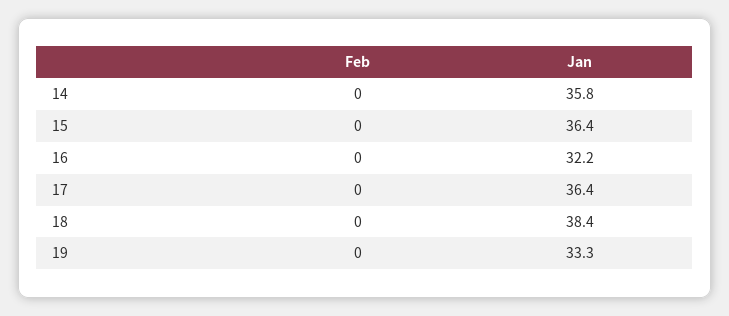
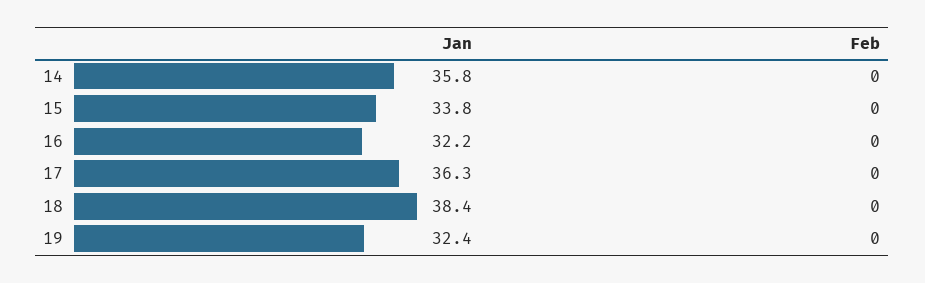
Jan, 15: 36.4 -> 33.8
Jan, 17: 36.4 -> 36.3
Jan, 19: 33.3 -> 32.4

